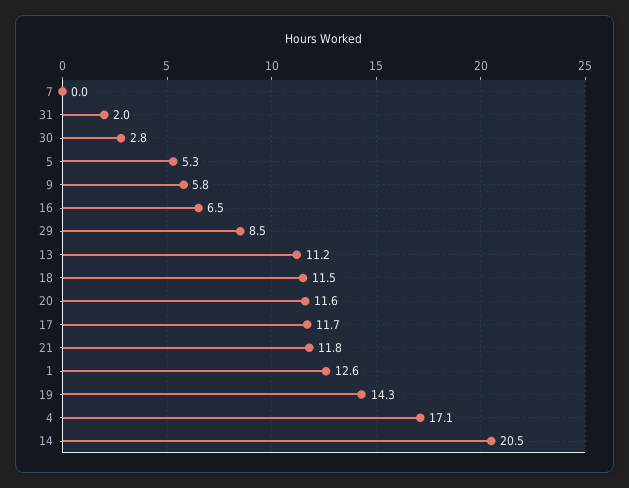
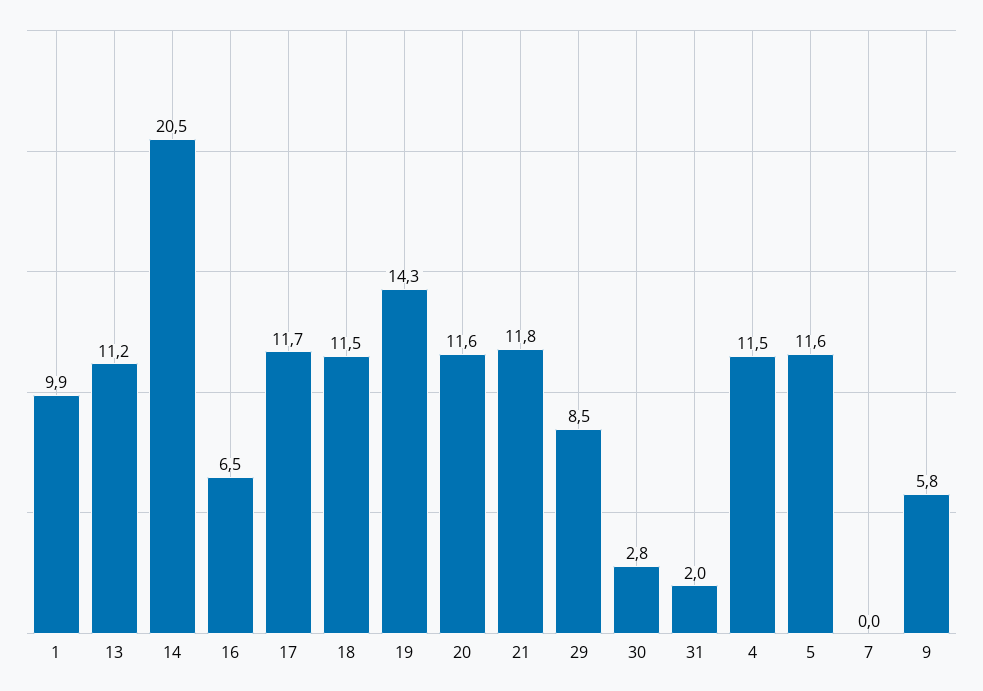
5: 5.3 -> 11.6
1: 12.6 -> 9.9
4: 17.1 -> 11.5

